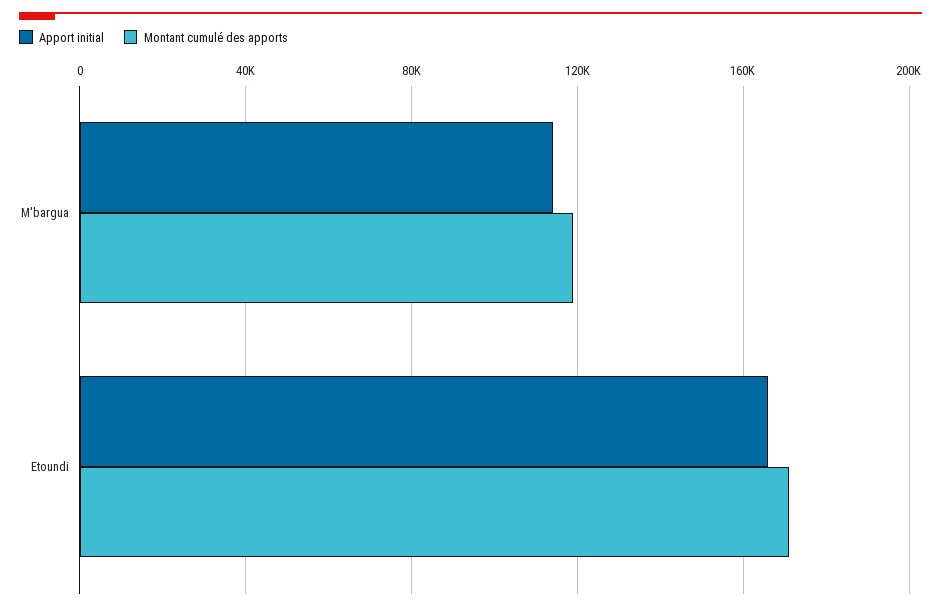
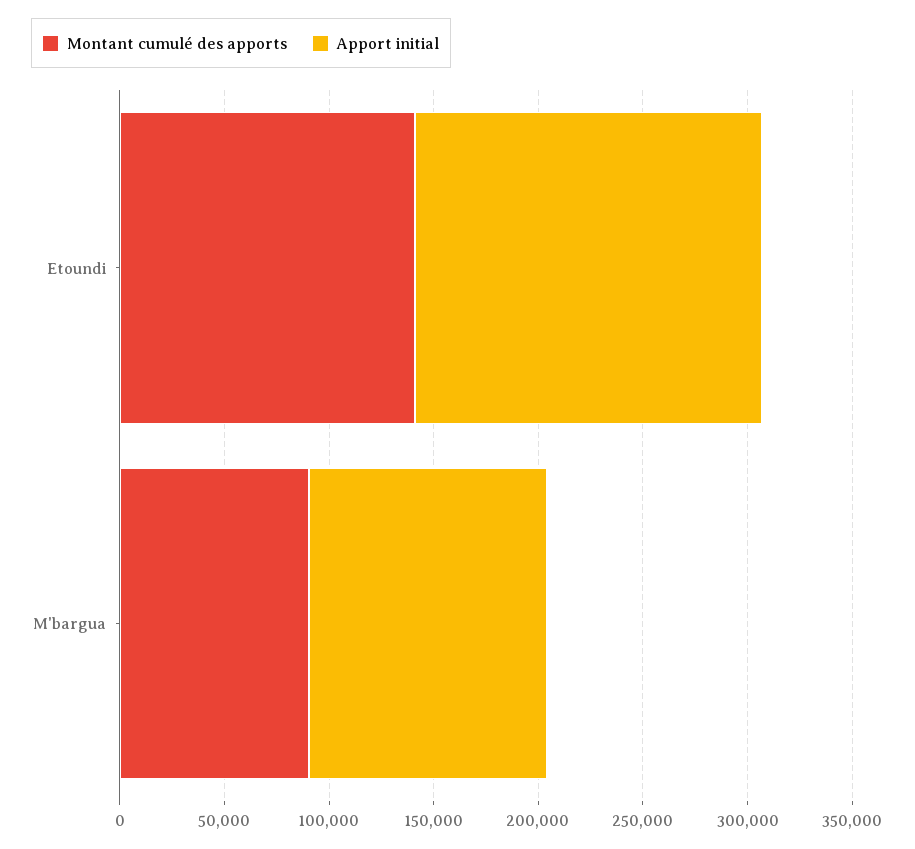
Montant cumulé des apports, M'bargua: 120000 -> 90000
Montant cumulé des apports, Etoundi: 170000 -> 140000

